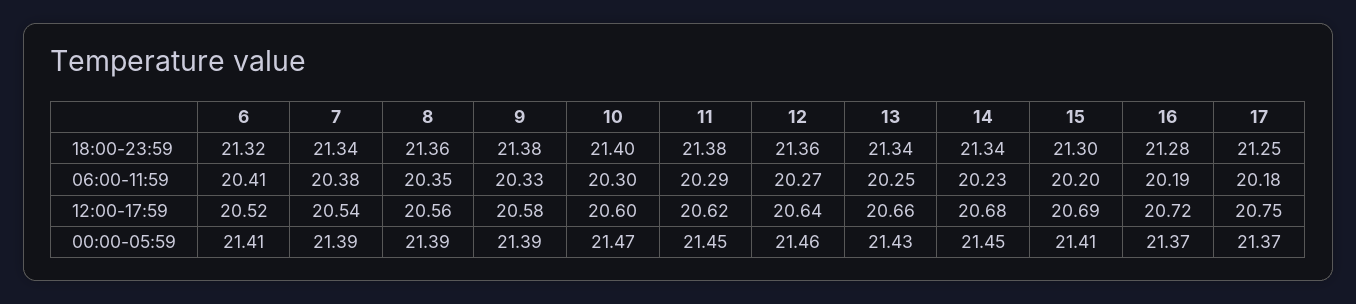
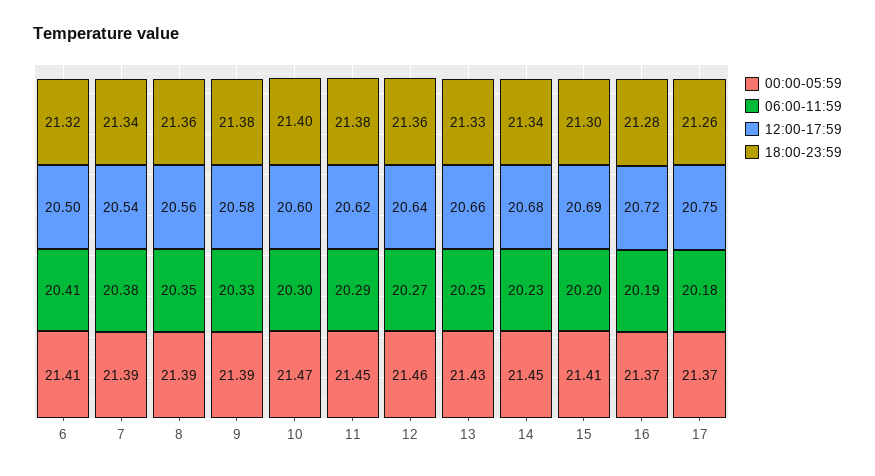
18:00-23:59, 13: 21.34 -> 21.33
18:00-23:59, 17: 21.25 -> 21.26
12:00-17:59, 6: 20.52 -> 20.5

